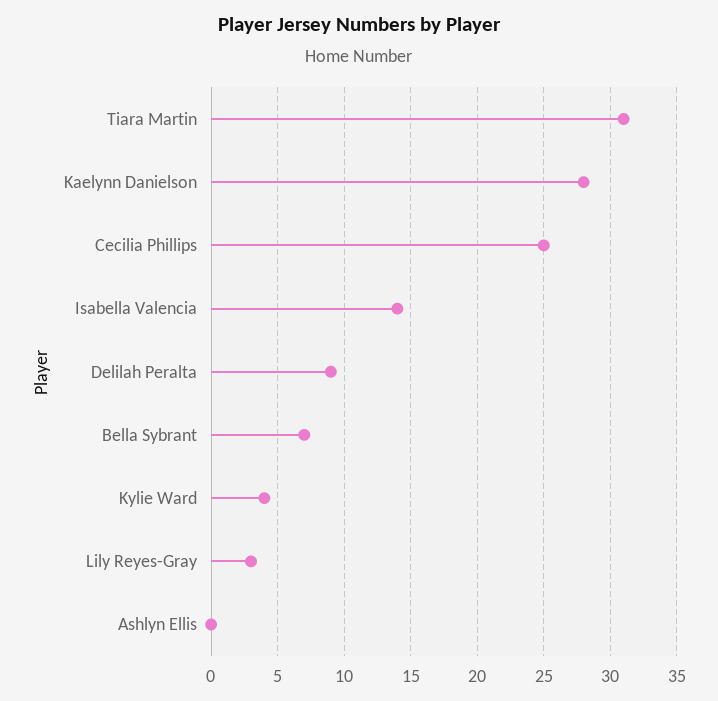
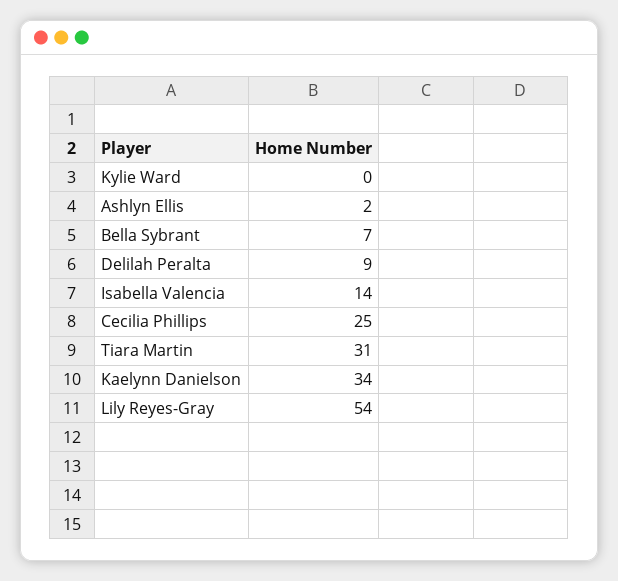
Kaelynn Danielson: 28 -> 34
Kylie Ward: 4 -> 0
Lily Reyes-Gray: 3 -> 54
Ashlyn Ellis: 0 -> 2

